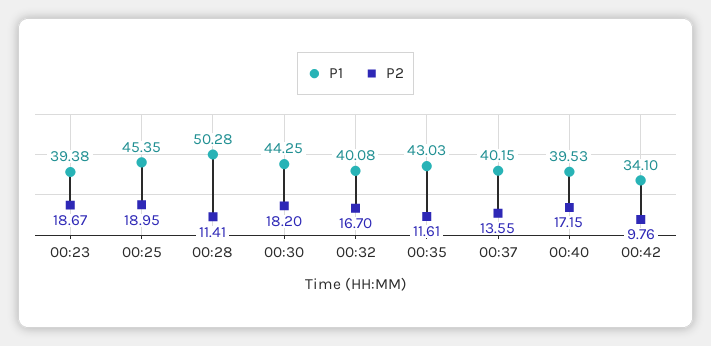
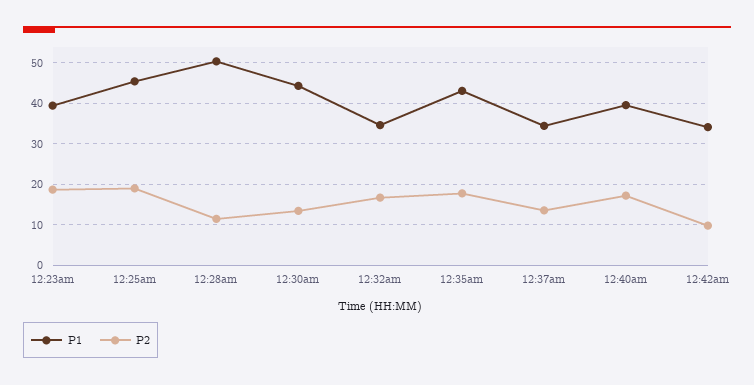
P2, 00:30: 18.2 -> 14
P1, 00:32: 40.08 -> 34
P2, 00:35: 11.61 -> 18
P1, 00:37: 40.15 -> 34

